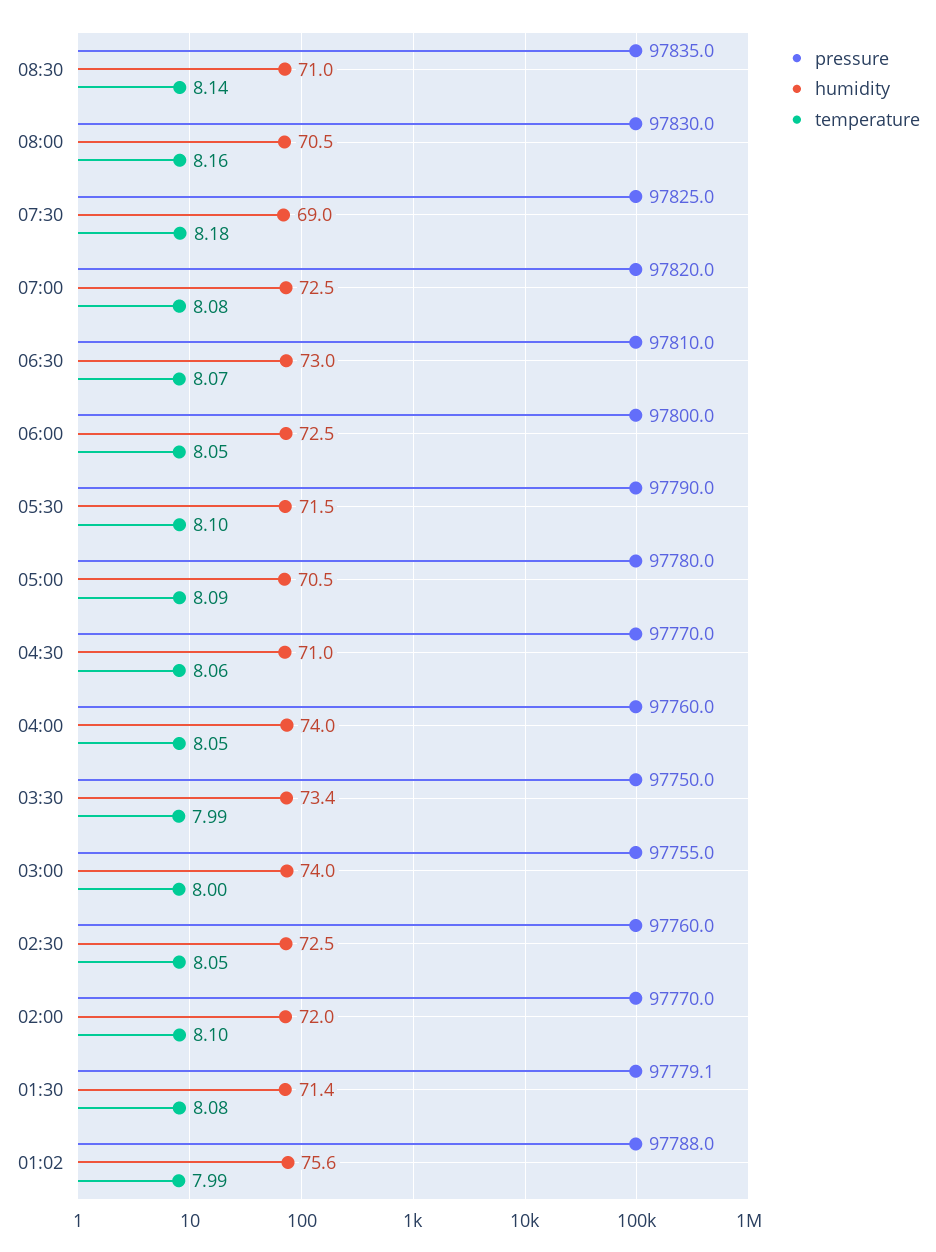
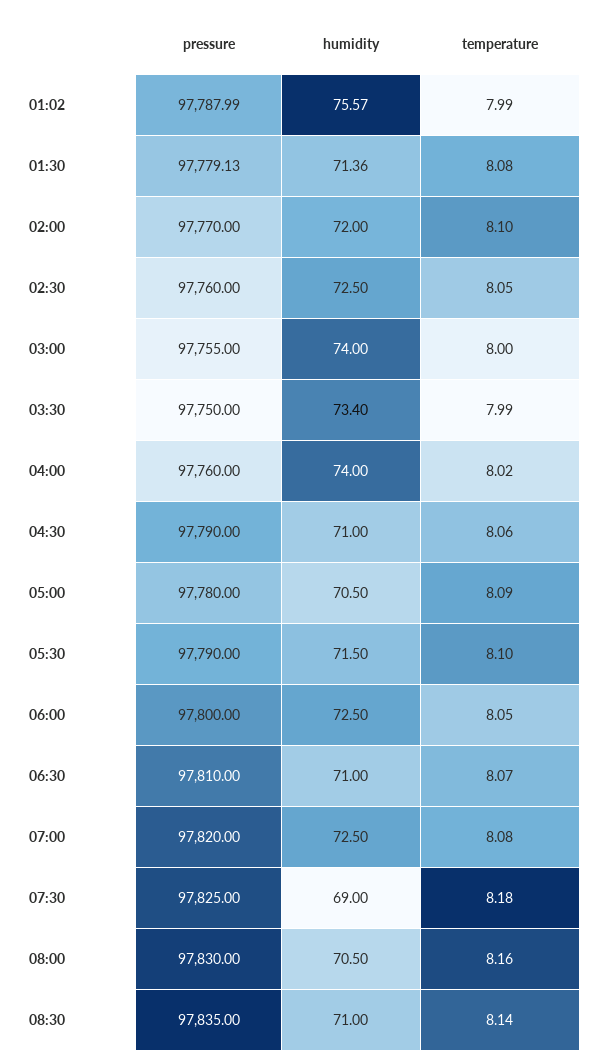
humidity, 06:30: 73 -> 71
pressure, 04:30: 97770 -> 97790
temperature, 04:00: 8.05 -> 8.02

